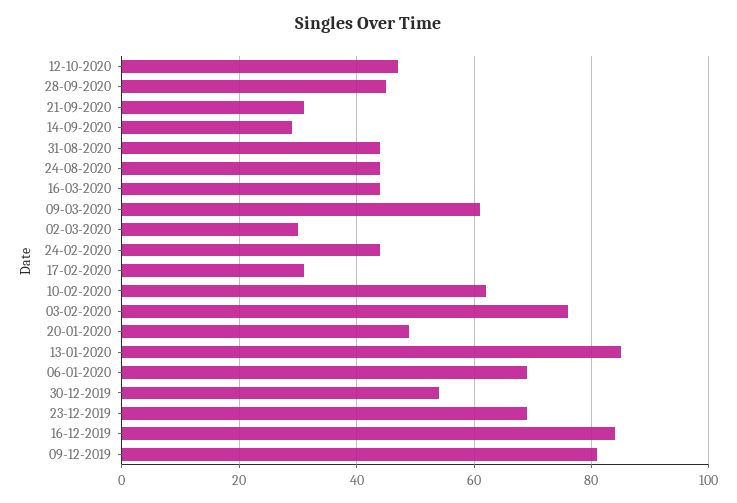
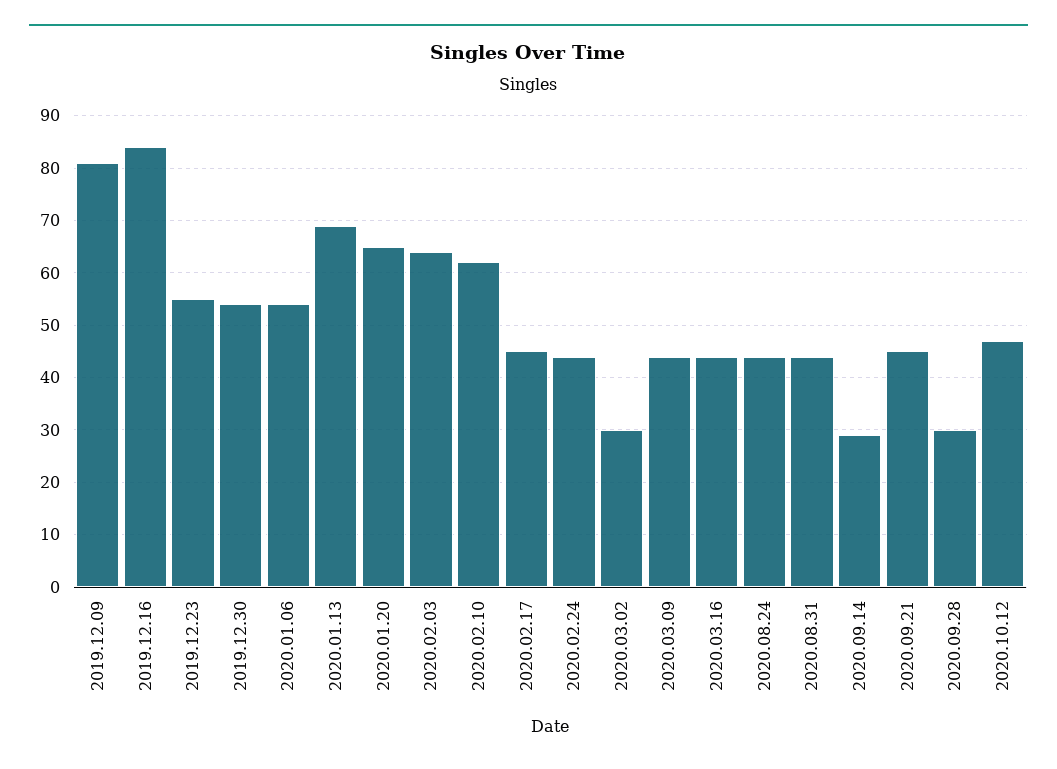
28-09-2020: 45 -> 30
21-09-2020: 30 -> 45
09-03-2020: 60 -> 45
17-02-2020: 30 -> 45
03-02-2020: 75 -> 65
20-01-2020: 50 -> 65
13-01-2020: 85 -> 70
06-01-2020: 70 -> 55
23-12-2019: 70 -> 55

